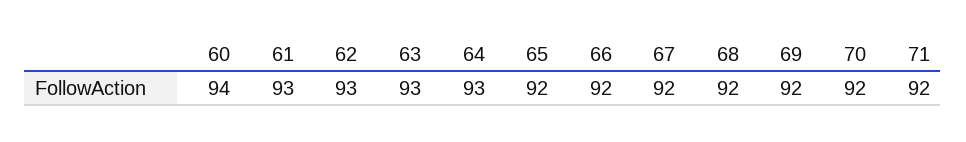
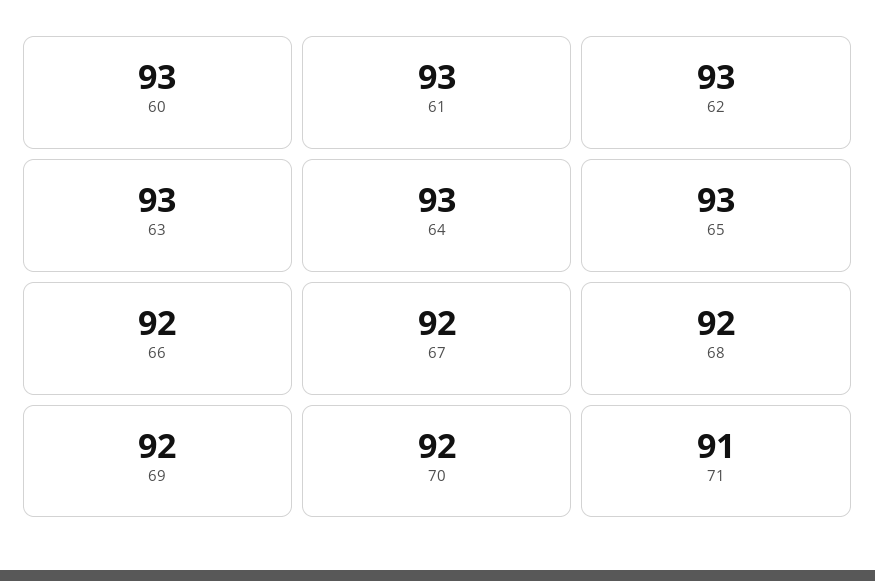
60: 94 -> 93
65: 92 -> 93
71: 92 -> 91

